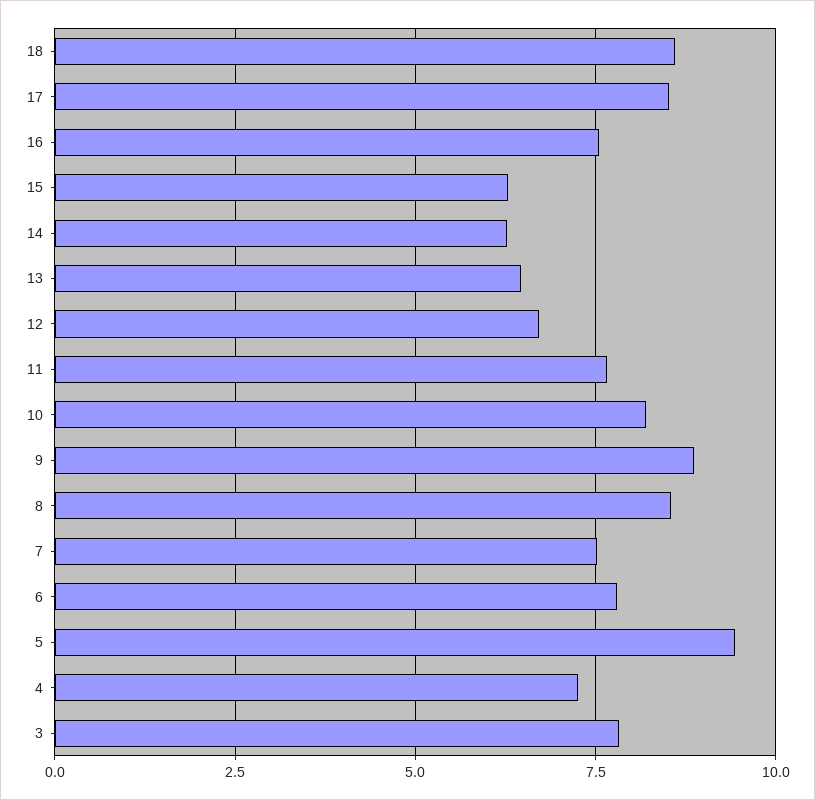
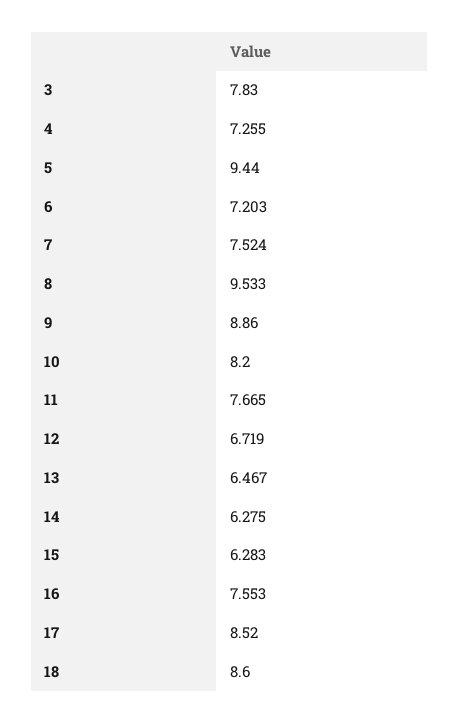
8: 8.5 -> 9.533
6: 7.75 -> 7.203

